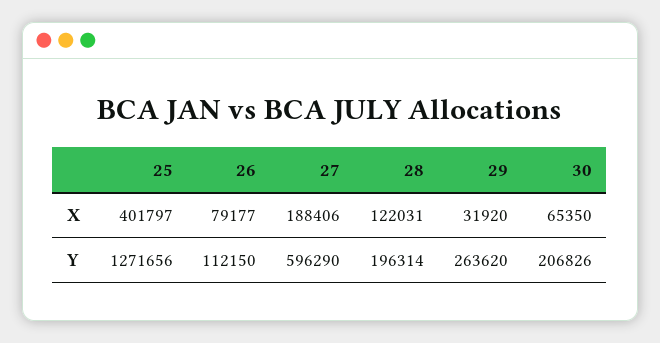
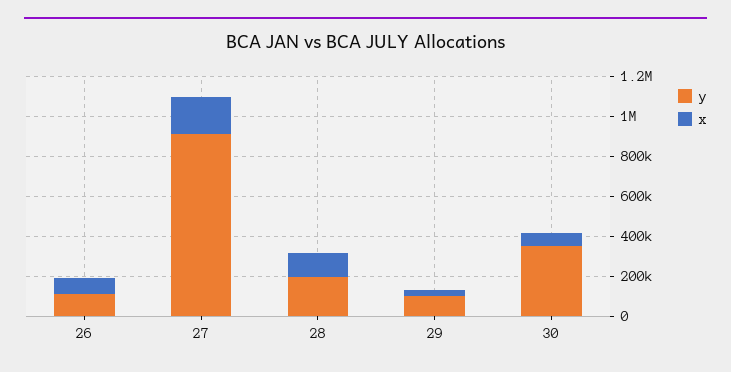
X, 25: 401797 -> none
Y, 25: 1271656 -> none
Y, 27: 596290 -> 900000
Y, 29: 263620 -> 100000
Y, 30: 206826 -> 350000

